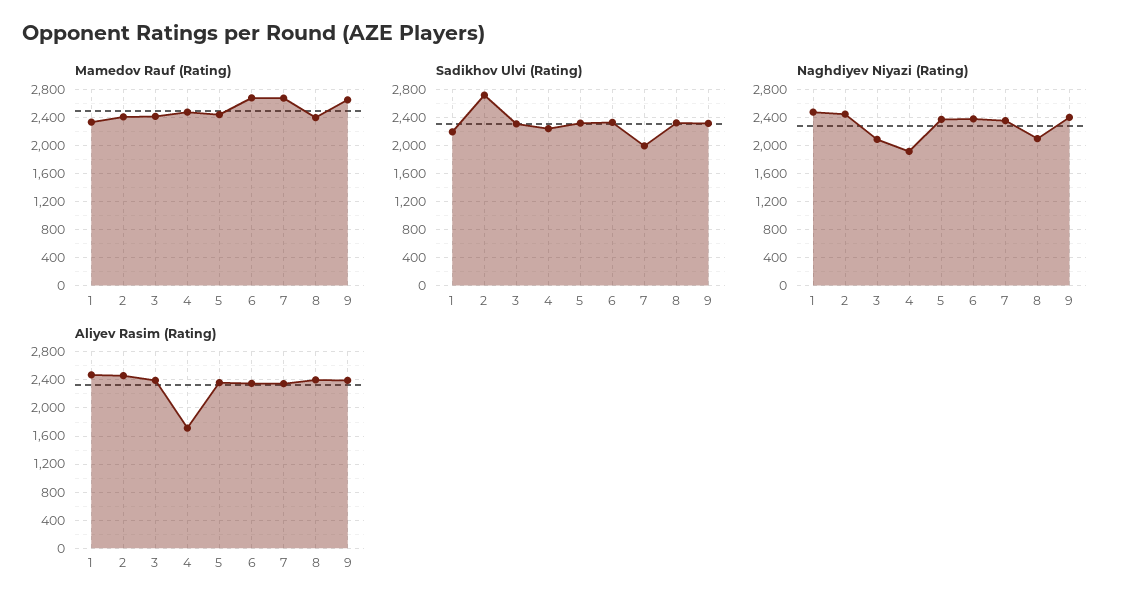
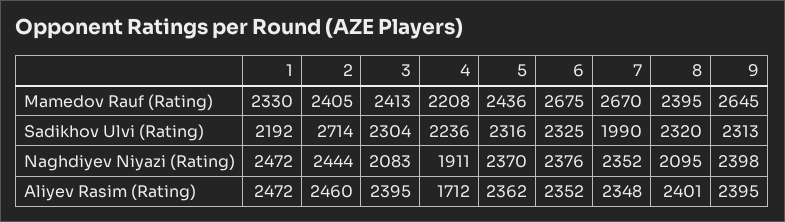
Mamedov Rauf (Rating), 4: 2500 -> 2208

